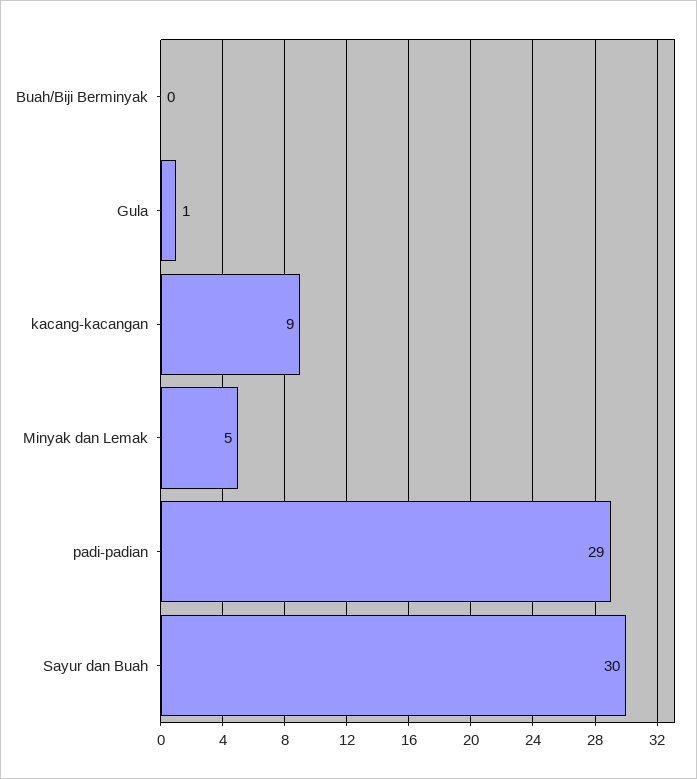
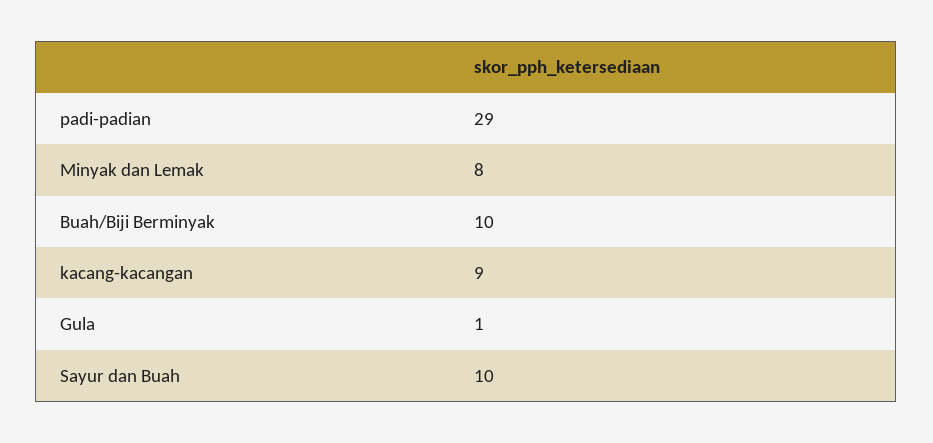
Buah/Biji Berminyak: 0 -> 10
Minyak dan Lemak: 5 -> 8
Sayur dan Buah: 30 -> 10

